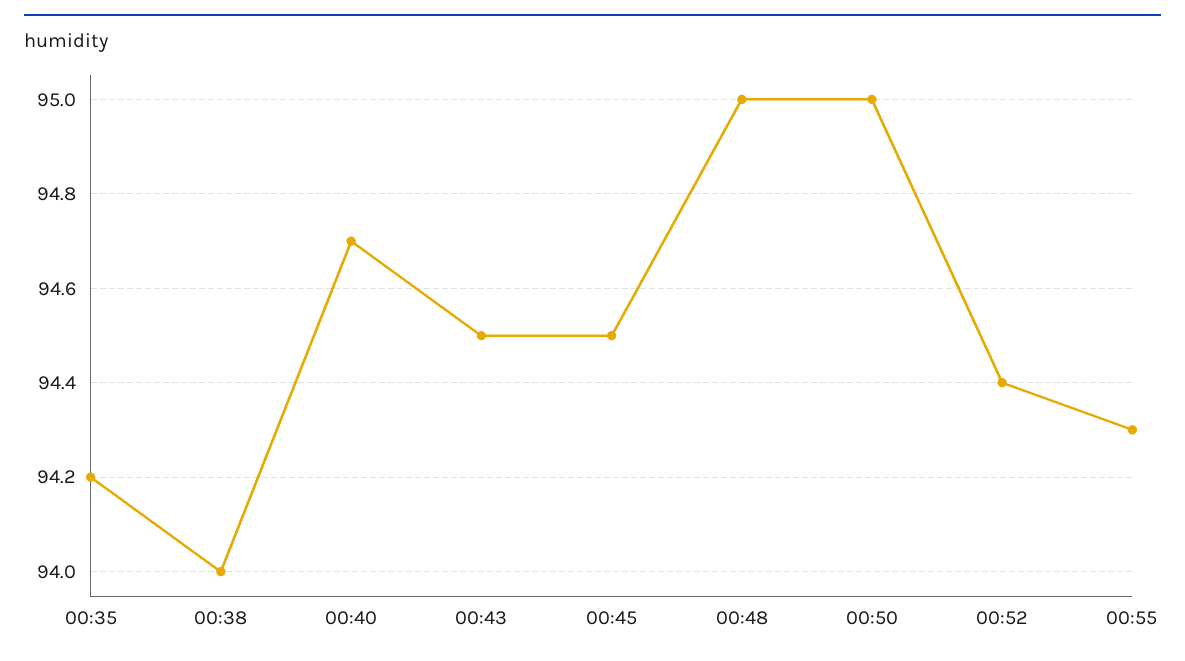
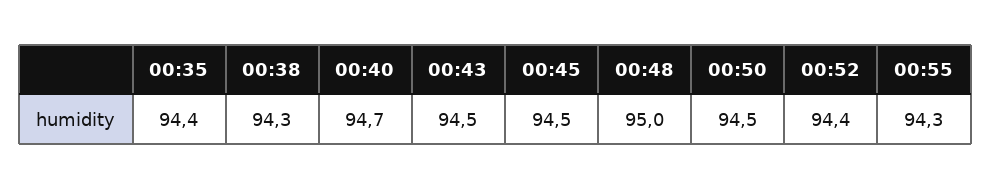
00:35: 94.2 -> 94.4
00:38: 94 -> 94.3
00:50: 95 -> 94.5

